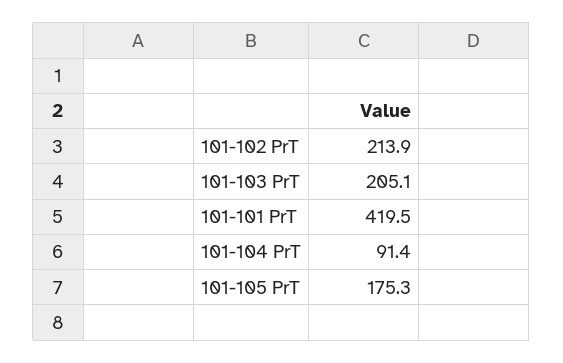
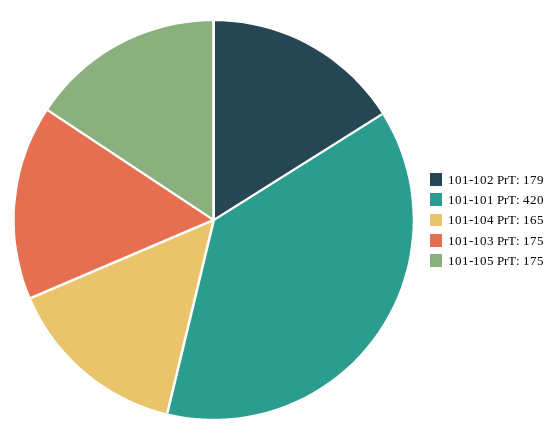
101-102 PrT: 213.9 -> 179
101-103 PrT: 205.1 -> 175
101-104 PrT: 91.4 -> 165

